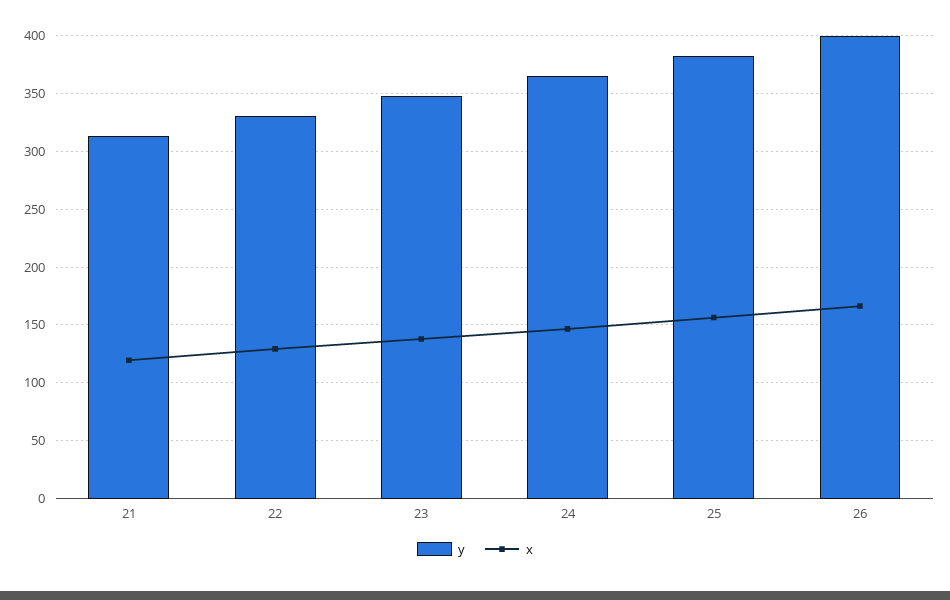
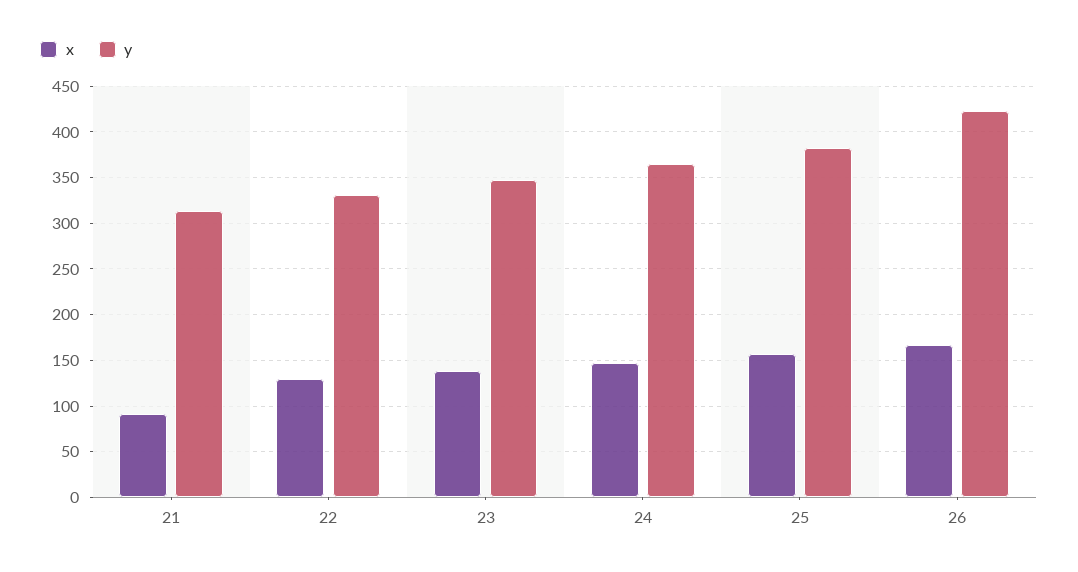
x, 21: 120 -> 90
y, 26: 400 -> 420

